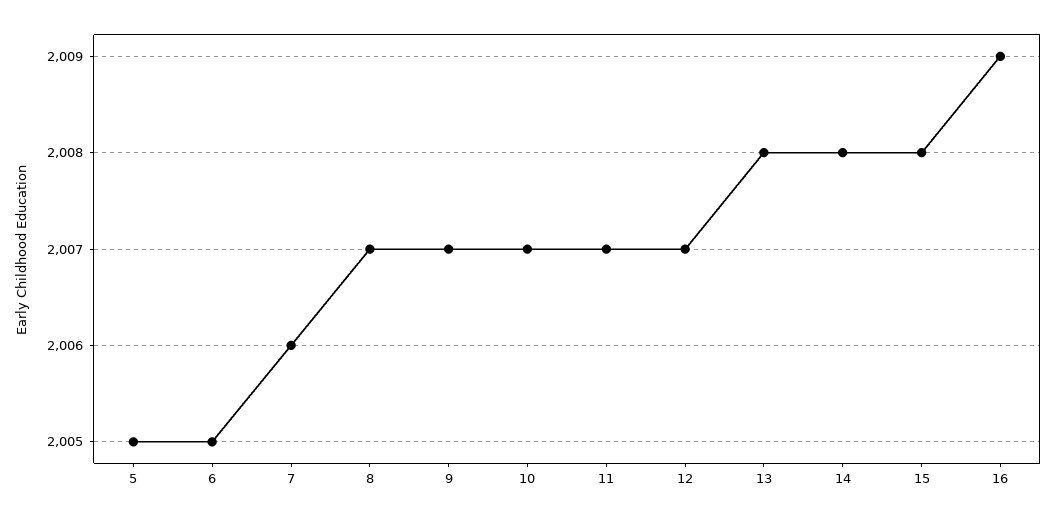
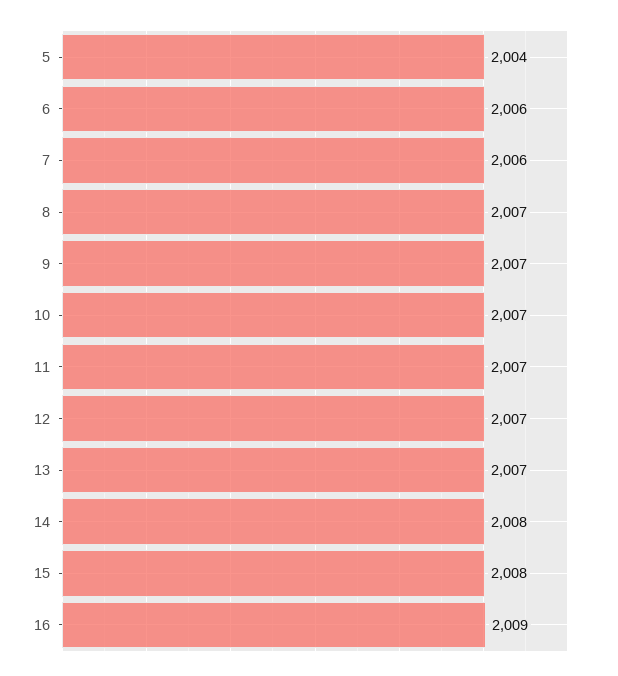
5: 2005 -> 2004
6: 2005 -> 2006
13: 2008 -> 2007

